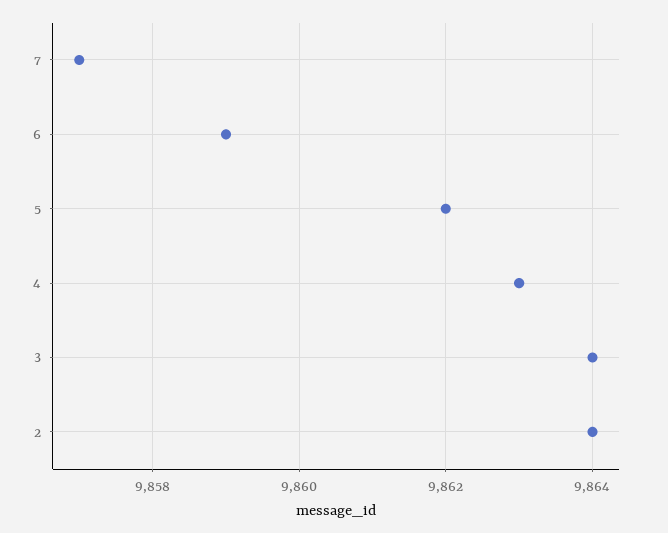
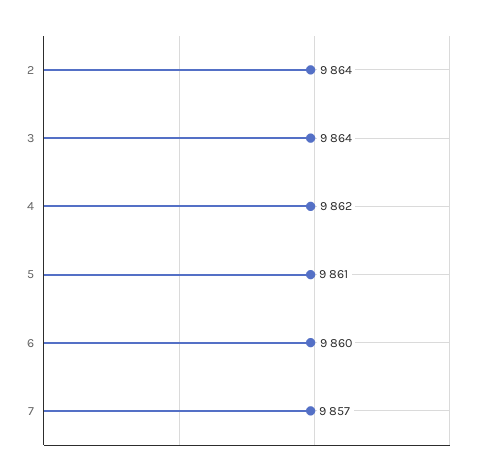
6: 9859 -> 9860
5: 9862 -> 9861
4: 9863 -> 9862

